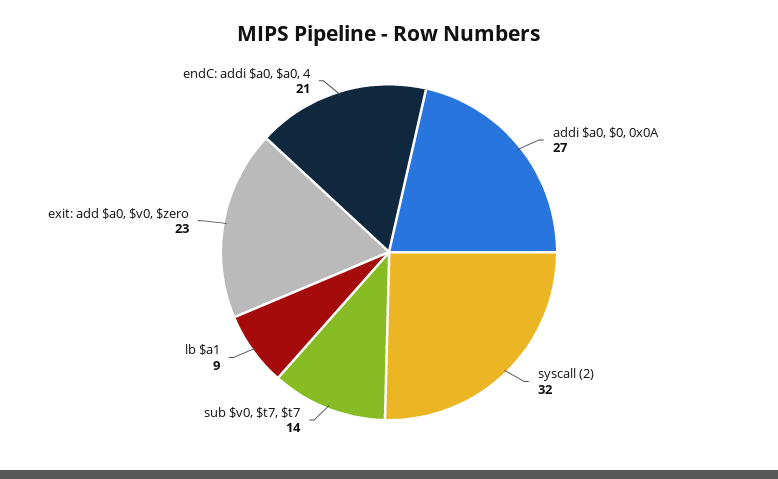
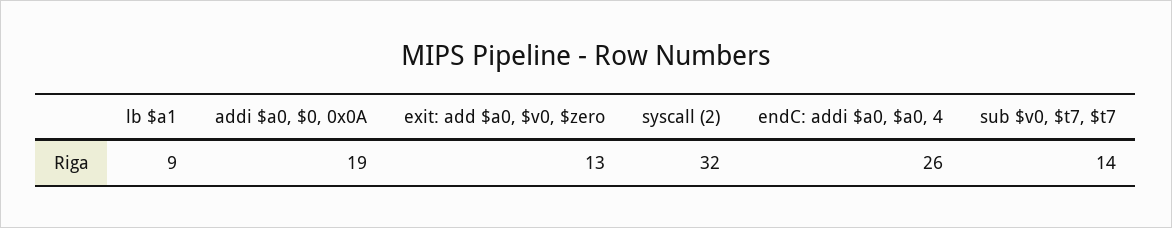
addi $a0, $0, 0x0A: 27 -> 19
exit: add $a0, $v0, $zero: 23 -> 13
endC: addi $a0, $a0, 4: 21 -> 26

